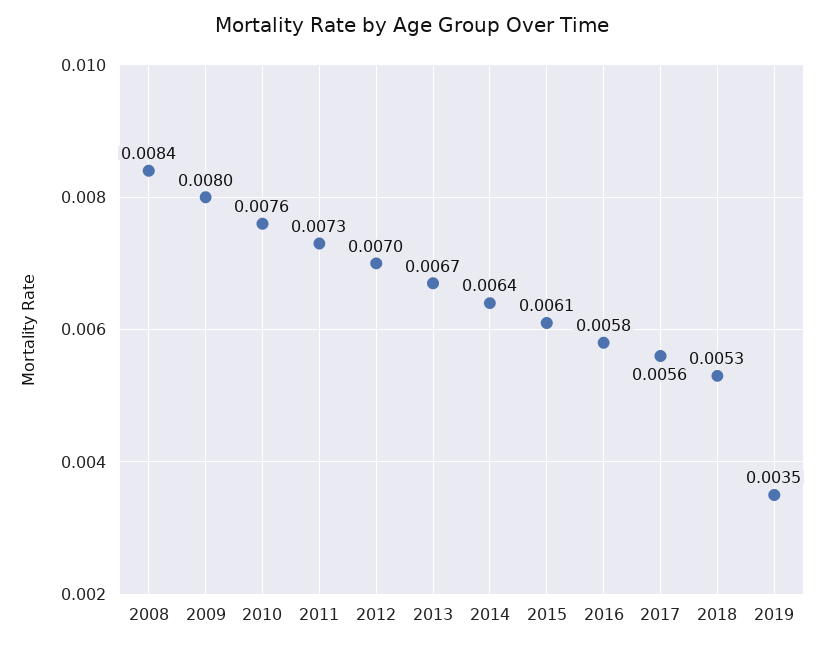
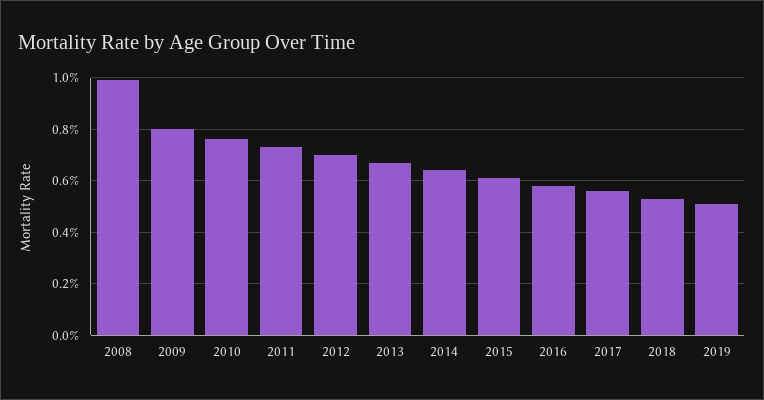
2008: 0.0084 -> 0.01
2019: 0.0035 -> 0.005

